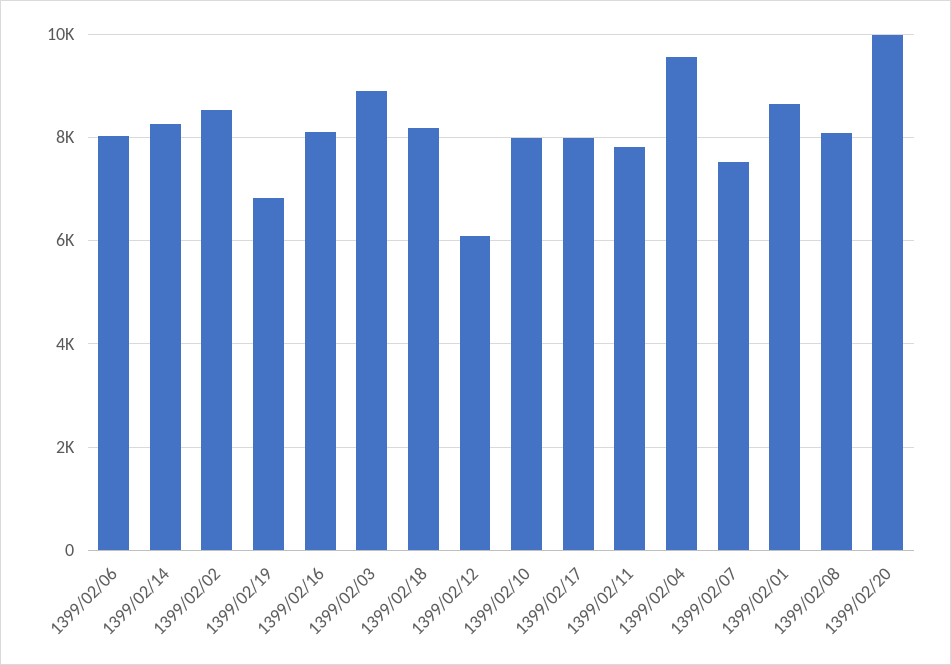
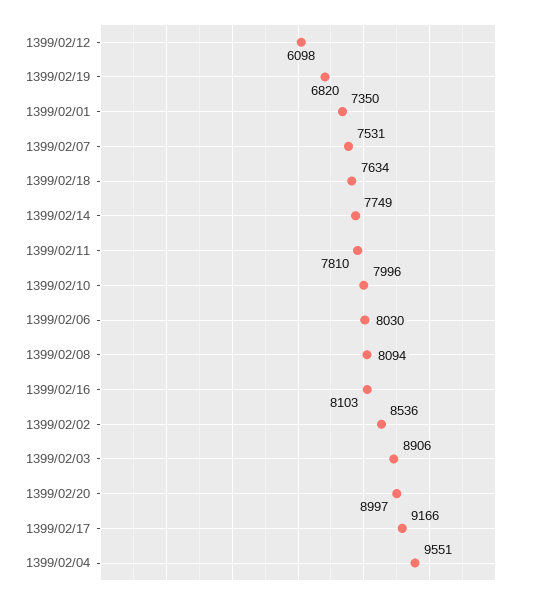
1399/02/14: 8200 -> 7749
1399/02/18: 8200 -> 7634
1399/02/17: 8000 -> 9166
1399/02/01: 8600 -> 7350
1399/02/20: 10000 -> 8997

